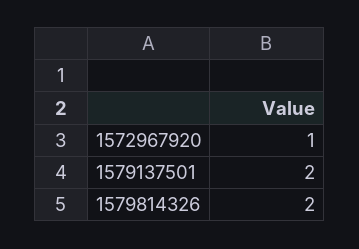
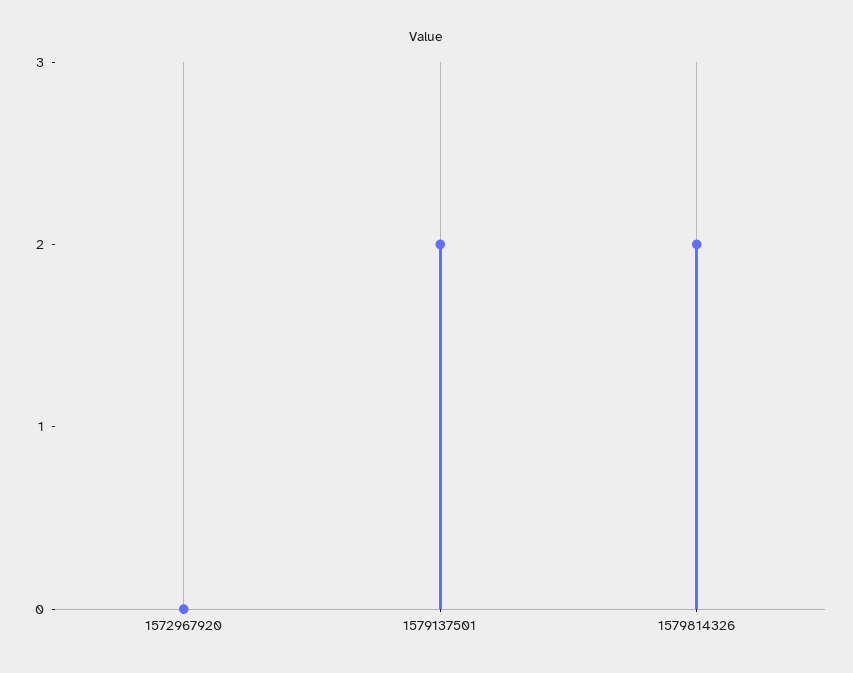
1572967920: 1 -> 0

